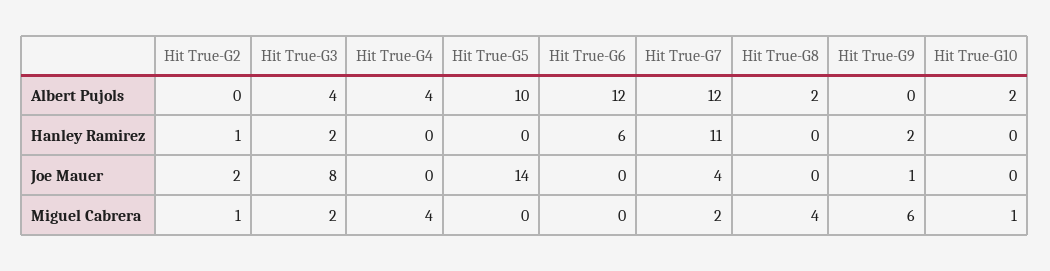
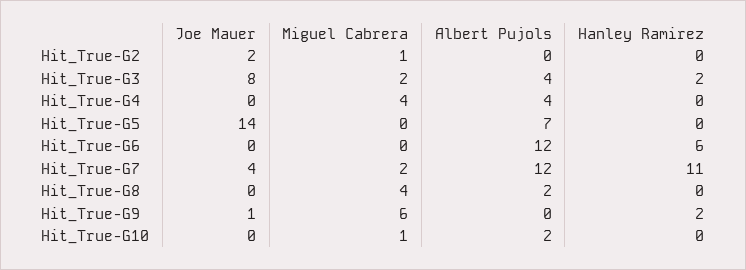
Hit True-G5, Albert Pujols: 10 -> 7
Hit True-G2, Hanley Ramirez: 1 -> 0

